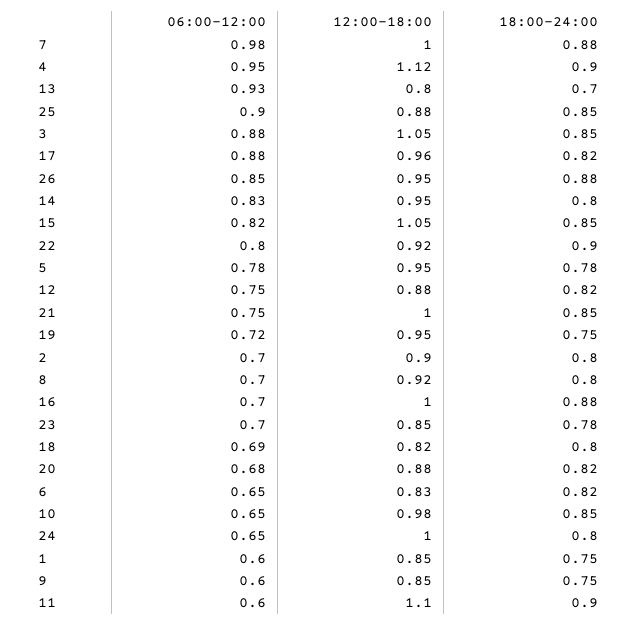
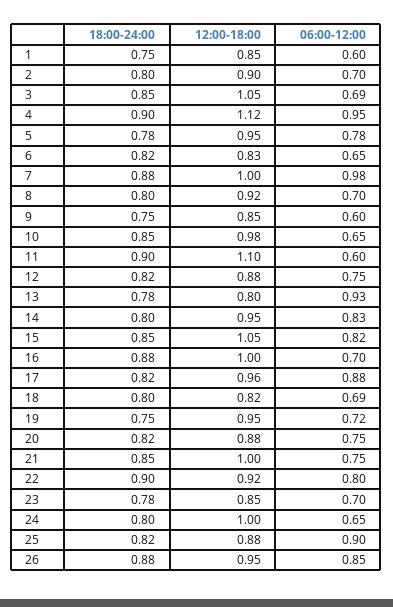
18:00-24:00, 13: 0.7 -> 0.78
18:00-24:00, 25: 0.85 -> 0.82
06:00-12:00, 3: 0.88 -> 0.69
06:00-12:00, 20: 0.68 -> 0.75

